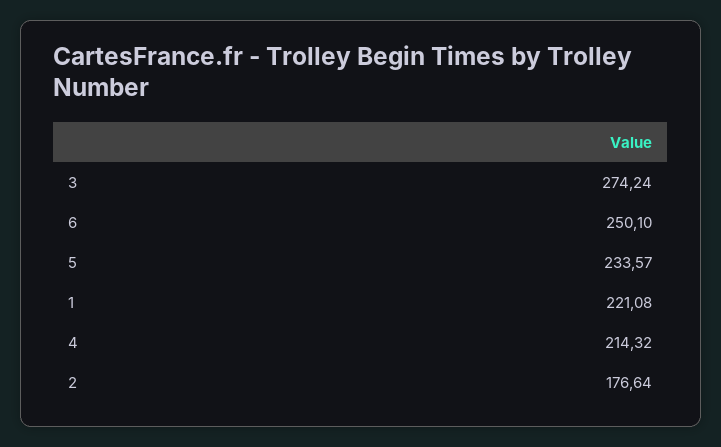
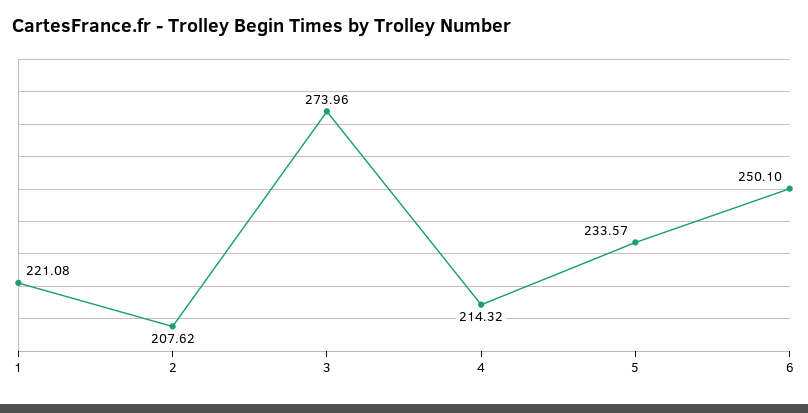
3: 274.24 -> 273.96
2: 176.64 -> 207.62

